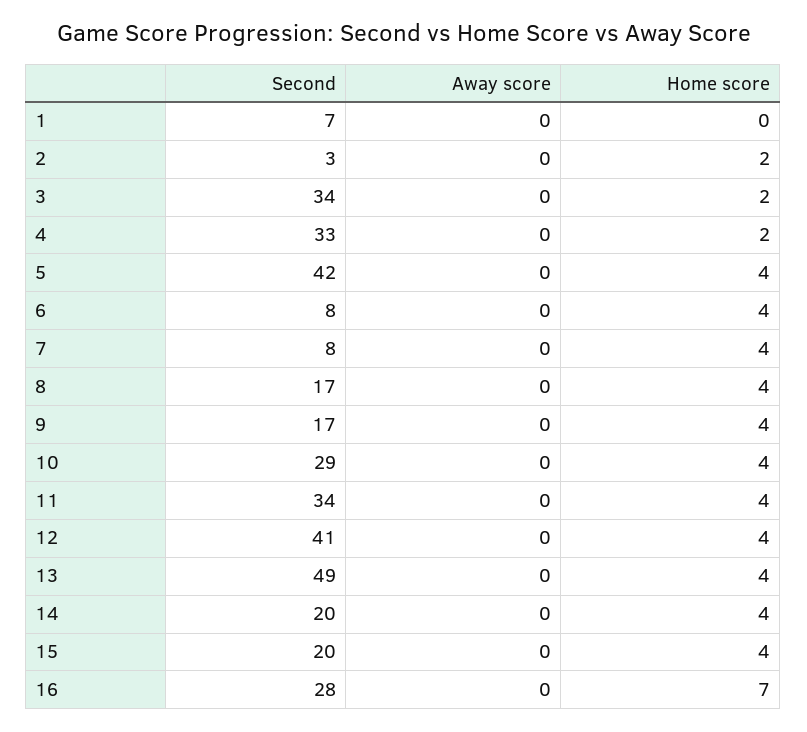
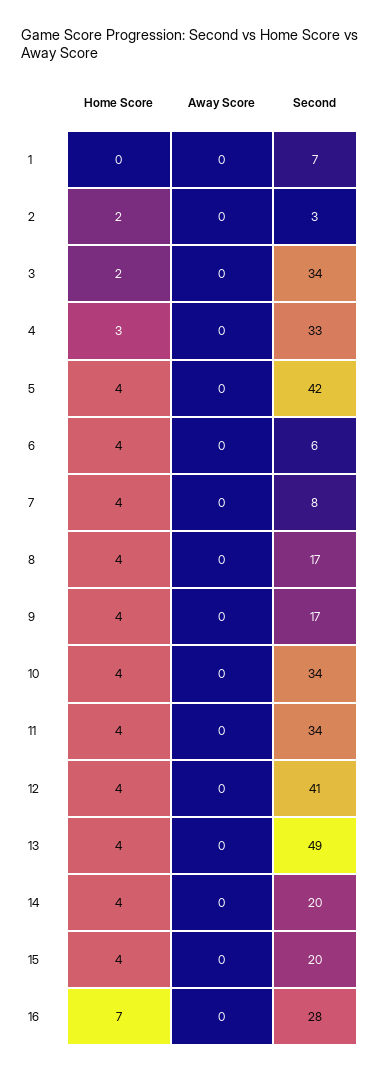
Home score, 4: 2 -> 3
Second, 6: 8 -> 6
Second, 10: 29 -> 34

